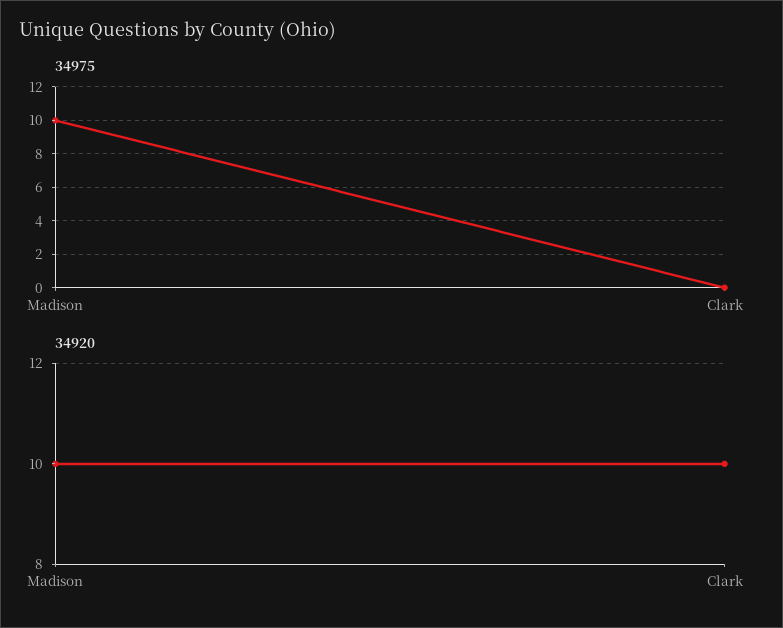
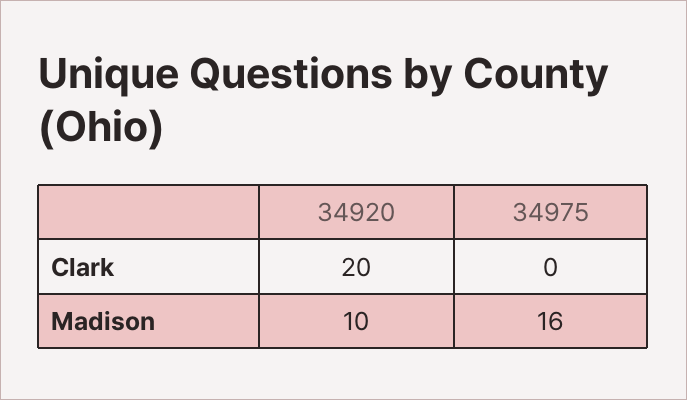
34975, Madison: 10 -> 16
34920, Clark: 10 -> 20

